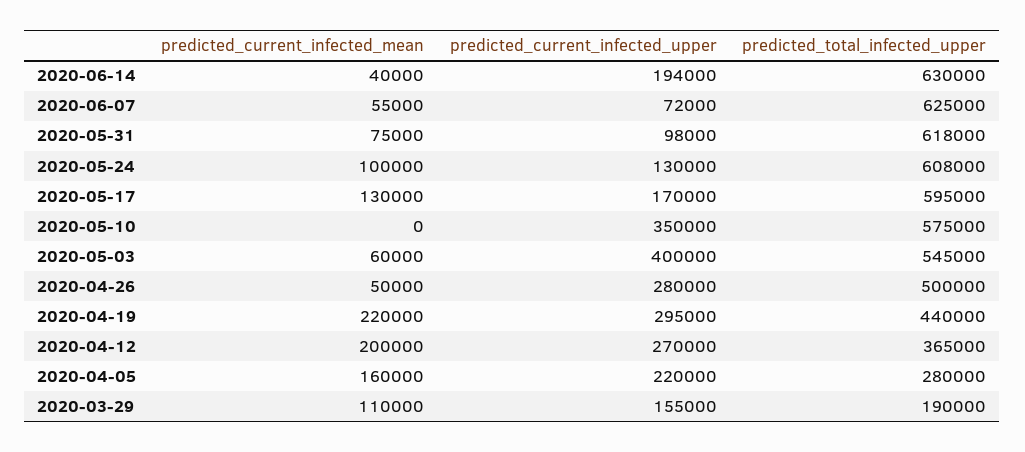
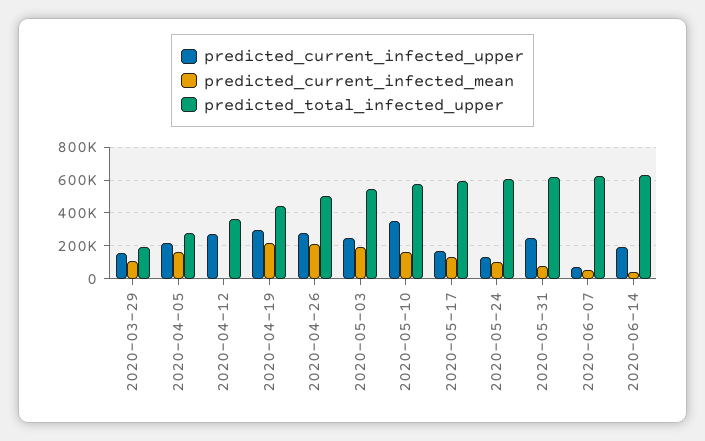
predicted_current_infected_upper, 2020-05-31: 98000 -> 250000
predicted_current_infected_mean, 2020-05-10: 0 -> 150000
predicted_current_infected_mean, 2020-05-03: 60000 -> 200000
predicted_current_infected_upper, 2020-05-03: 400000 -> 250000
predicted_current_infected_mean, 2020-04-26: 50000 -> 200000
predicted_current_infected_mean, 2020-04-12: 200000 -> 0

